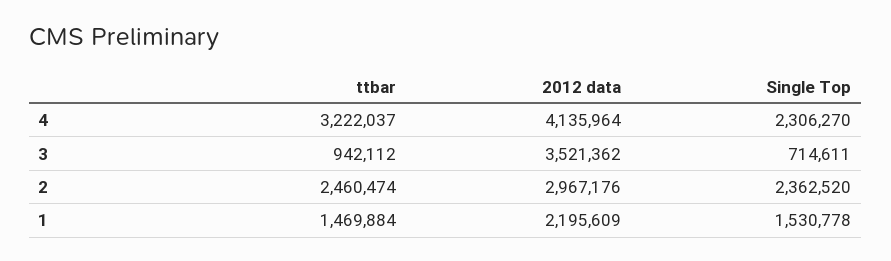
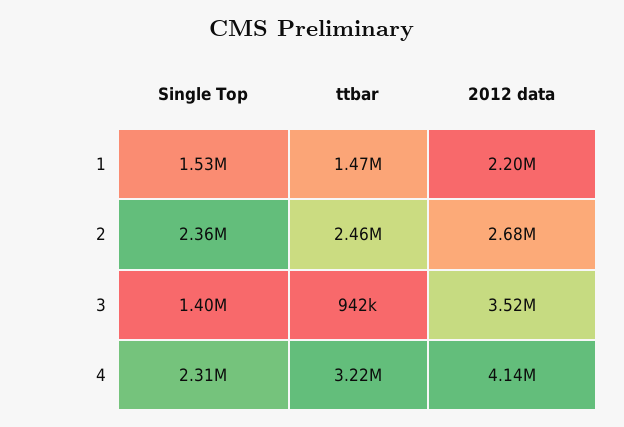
Single Top, 3: 714611 -> 1400000
2012 data, 2: 2967176 -> 2680000

